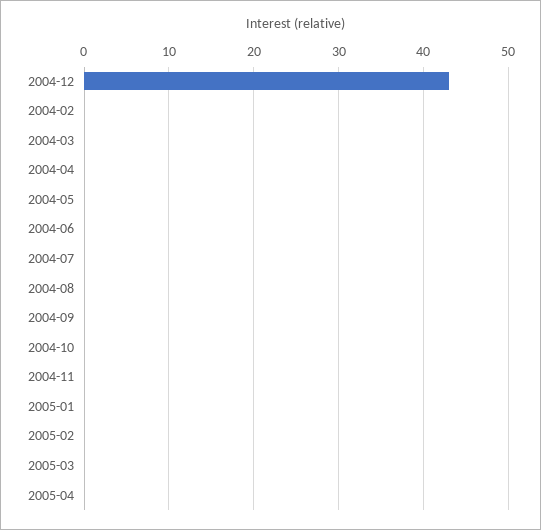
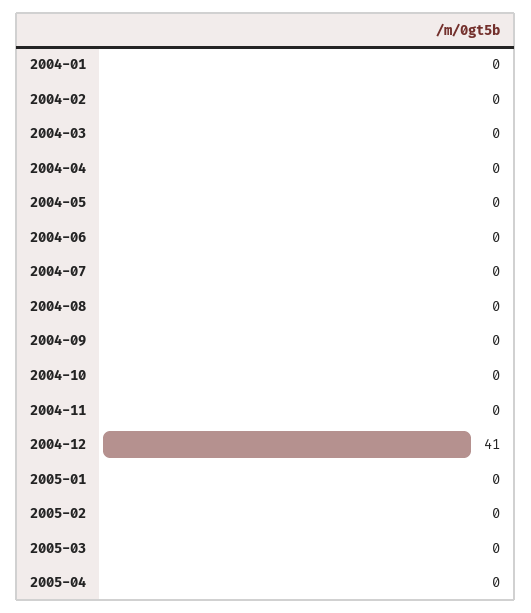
2004-12: 43 -> 41
2004-01: none -> 0

